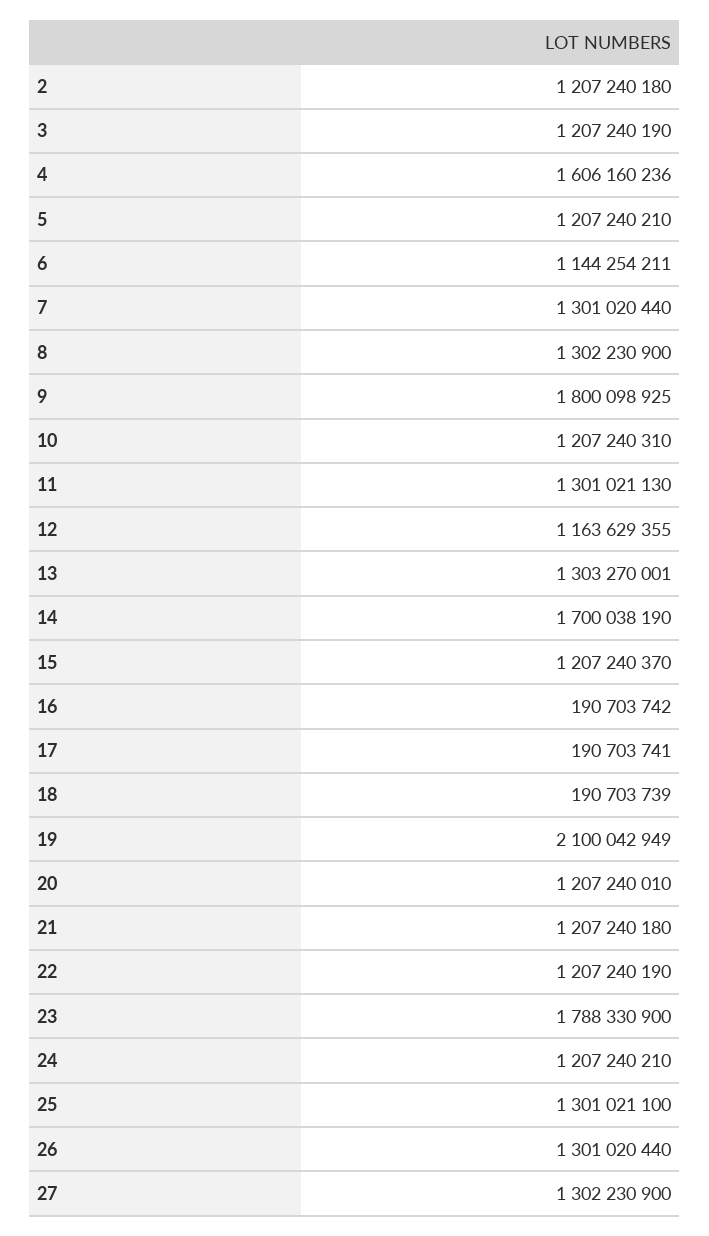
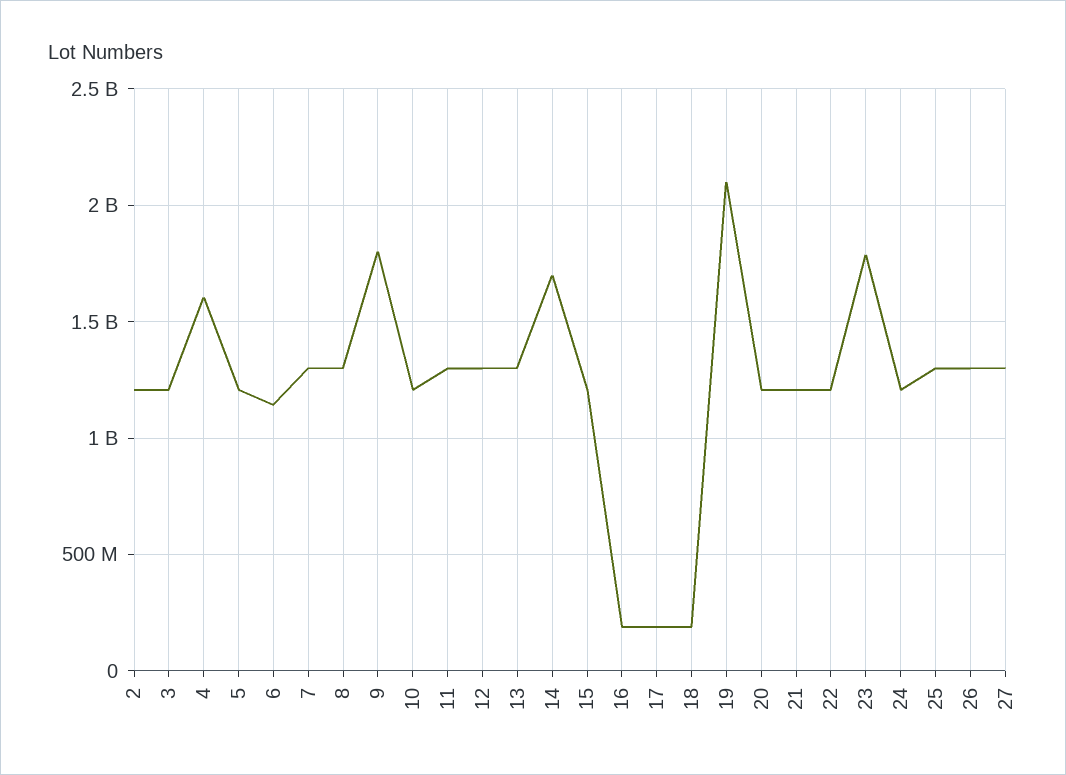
12: 1163629355 -> 1300000000

